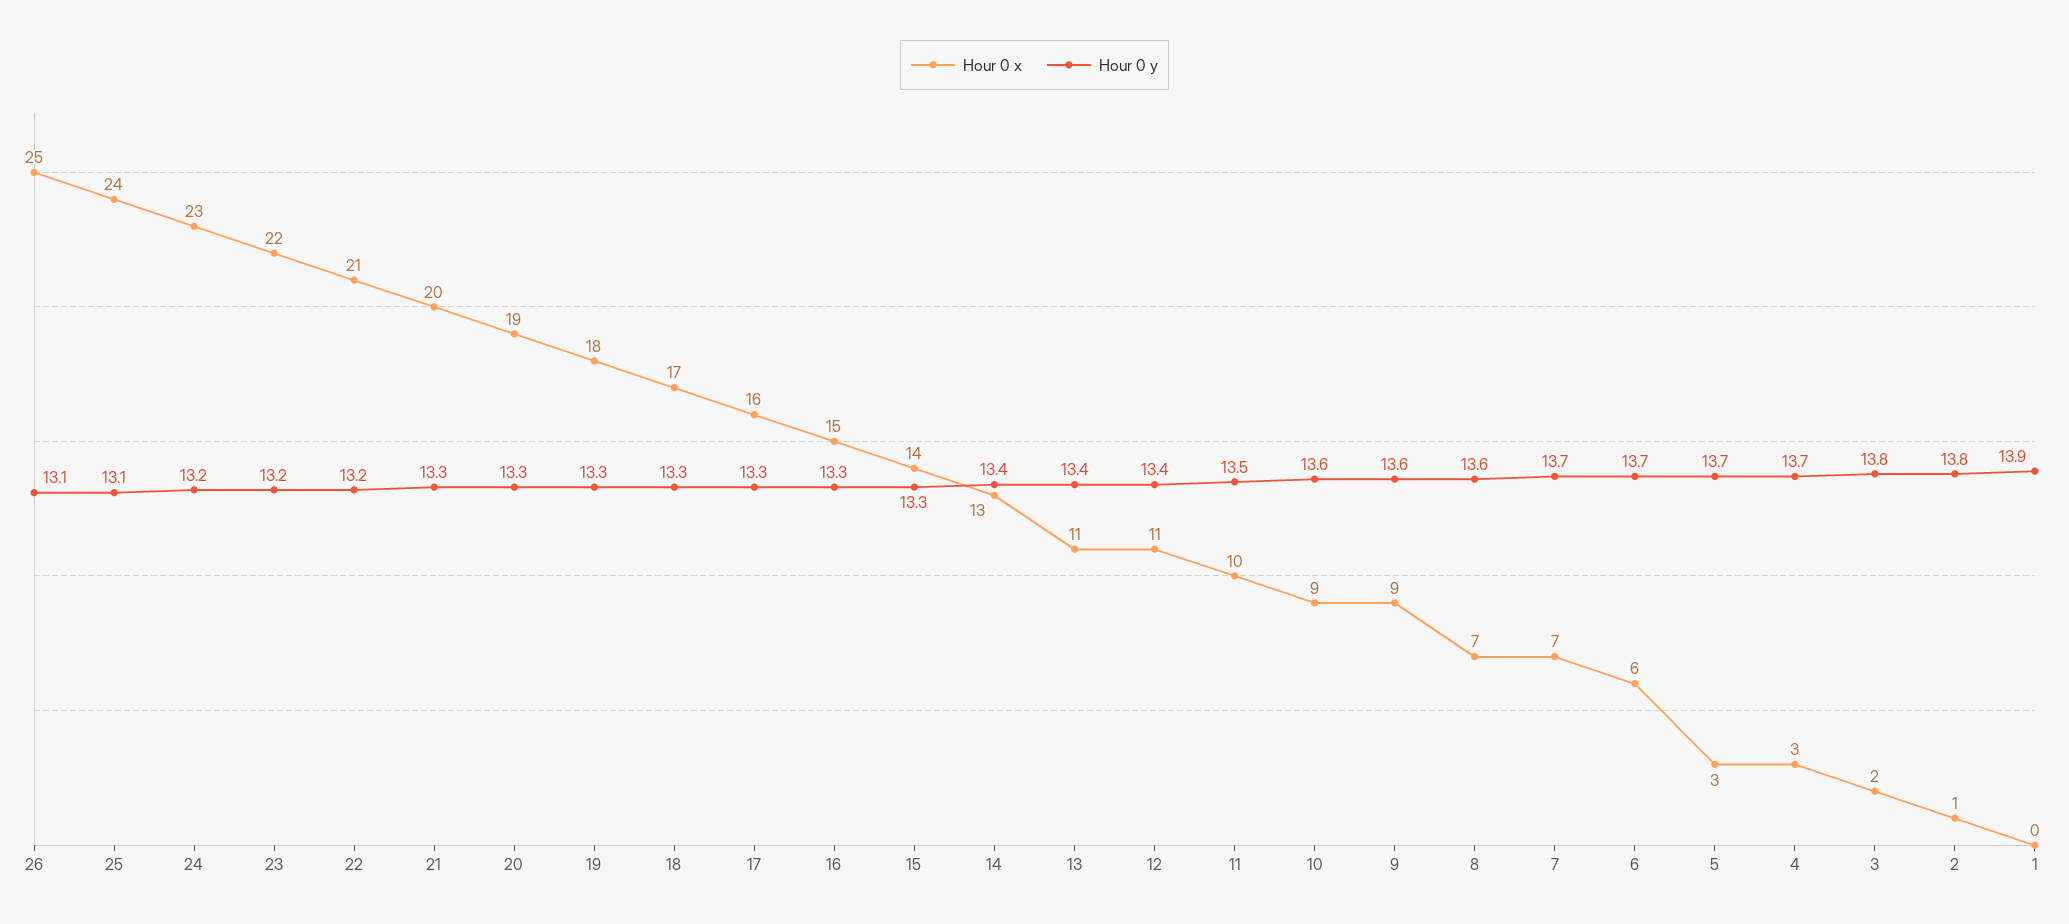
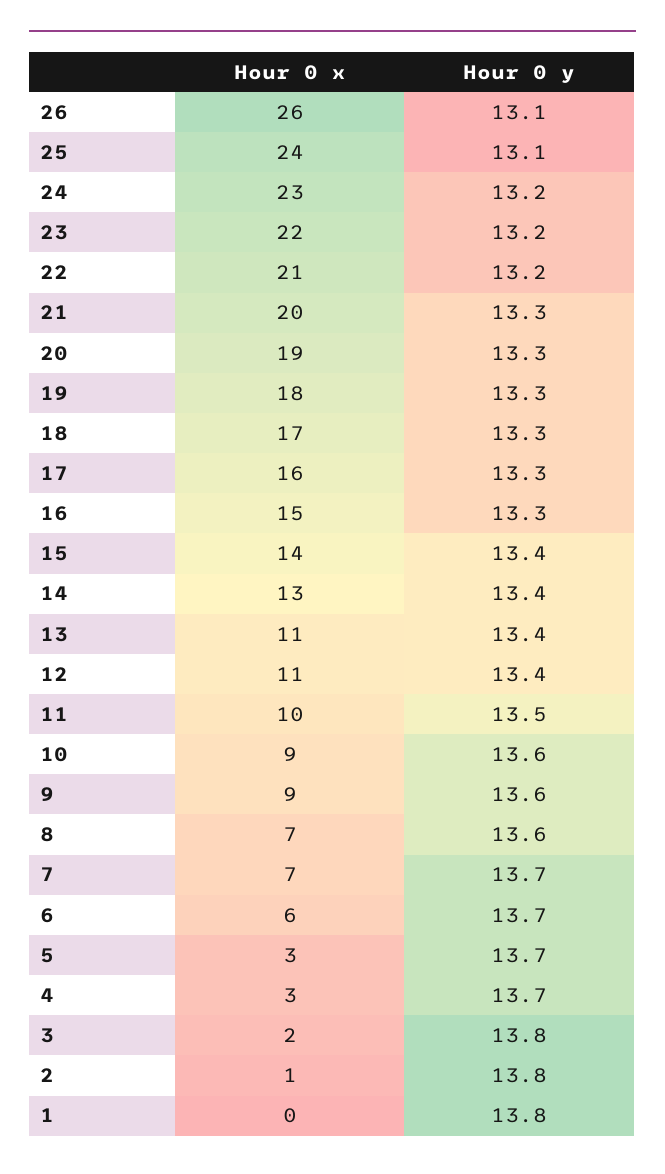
Hour 0 x, 26: 25 -> 26
Hour 0 y, 15: 13.3 -> 13.4
Hour 0 y, 1: 13.9 -> 13.8

